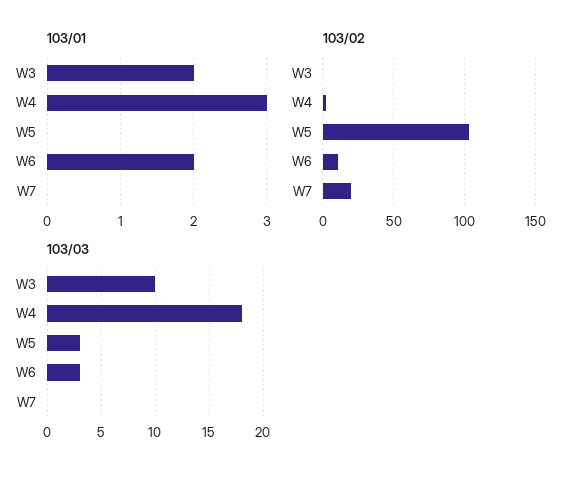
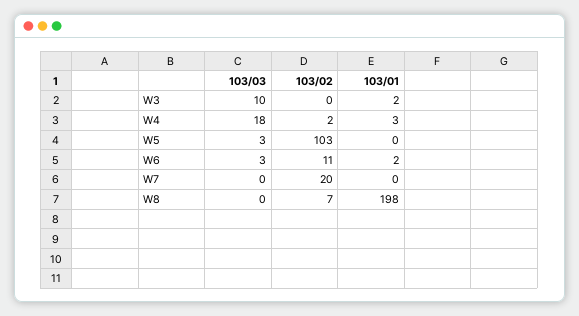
103/03, W8: none -> 0
103/02, W8: none -> 7
103/01, W8: none -> 198

